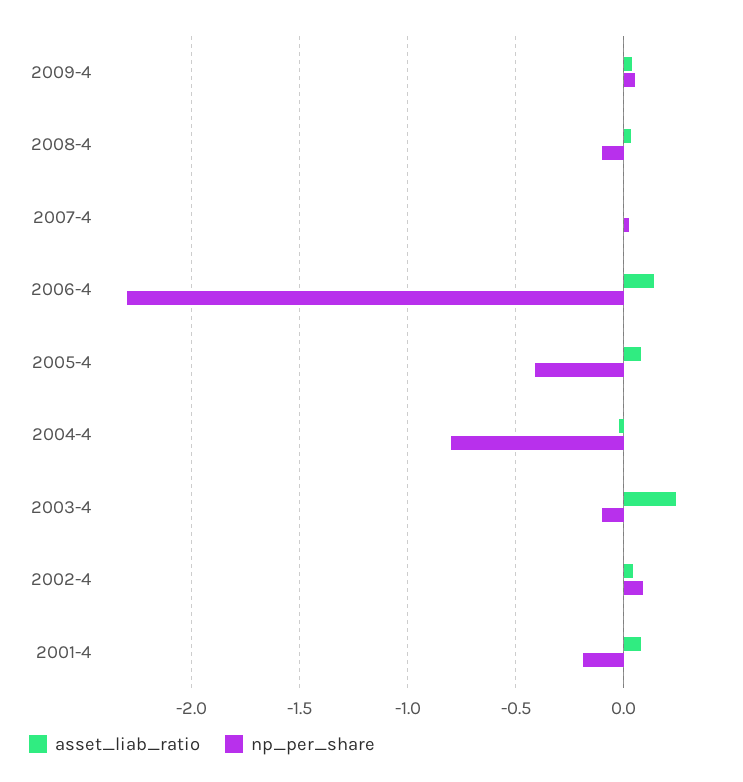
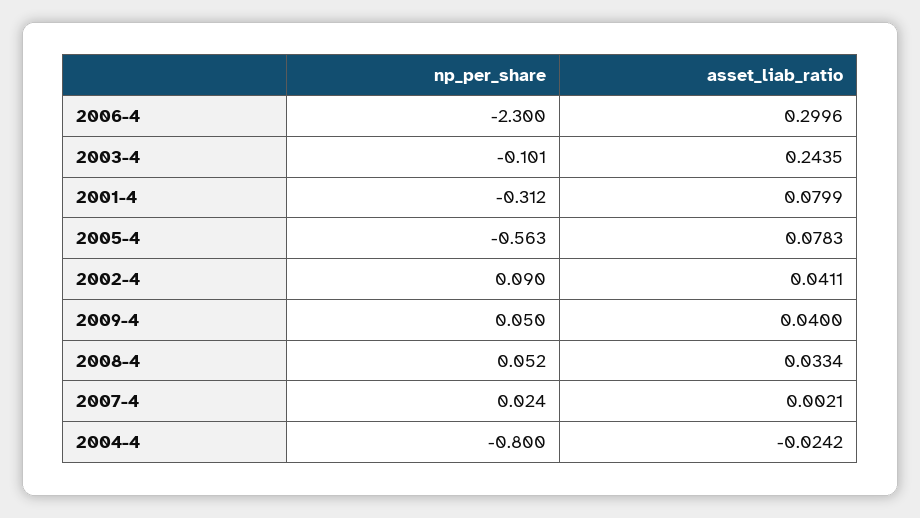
np_per_share, 2008-4: -0.1 -> 0.052
asset_liab_ratio, 2006-4: 0.15 -> 0.2996
np_per_share, 2005-4: -0.4 -> -0.563
np_per_share, 2001-4: -0.2 -> -0.312

